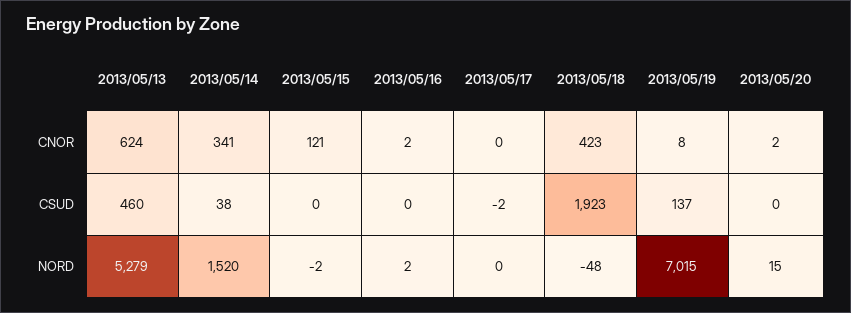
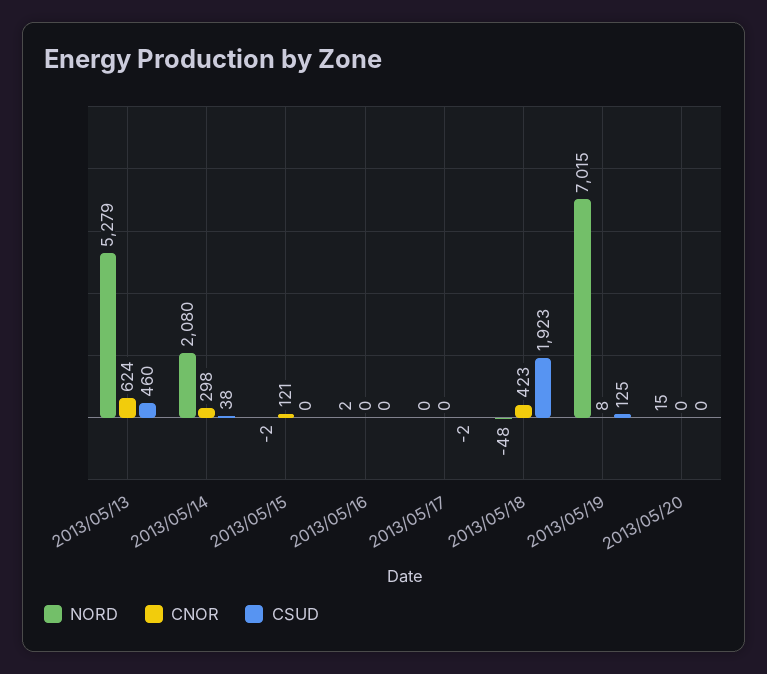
CNOR, 2013/05/14: 341 -> 298
CNOR, 2013/05/16: 2 -> 0
CNOR, 2013/05/20: 2 -> 0
CSUD, 2013/05/19: 137 -> 125
NORD, 2013/05/14: 1520 -> 2080

